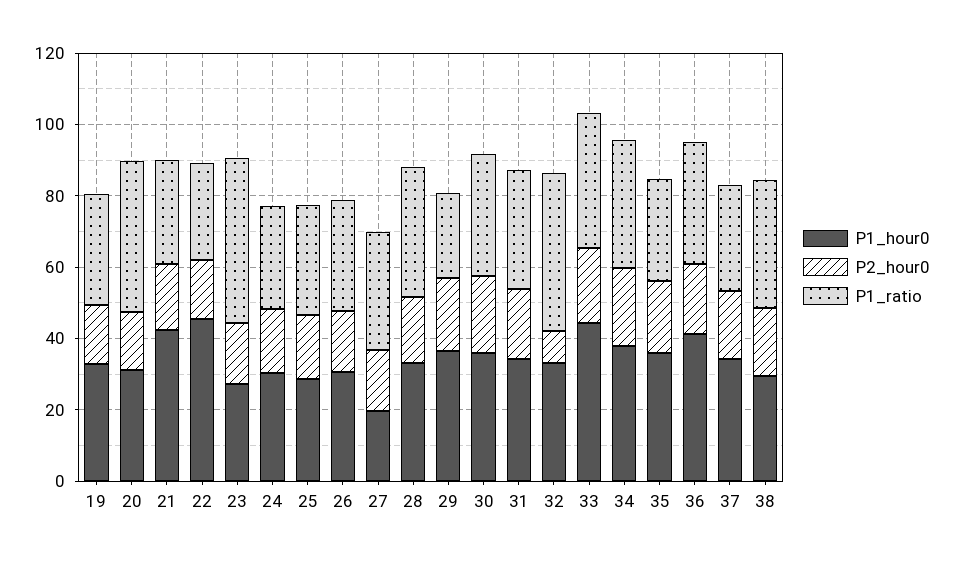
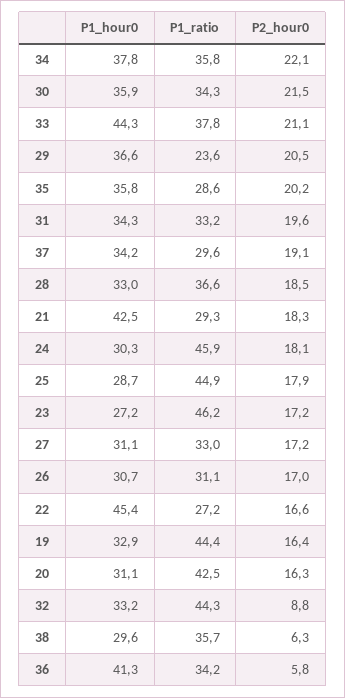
P1_ratio, 19: 30 -> 44.4
P1_ratio, 24: 30 -> 45.9
P1_ratio, 25: 30 -> 44.9
P1_hour0, 27: 20 -> 31.1
P2_hour0, 36: 20 -> 5.8
P2_hour0, 38: 20 -> 6.3

